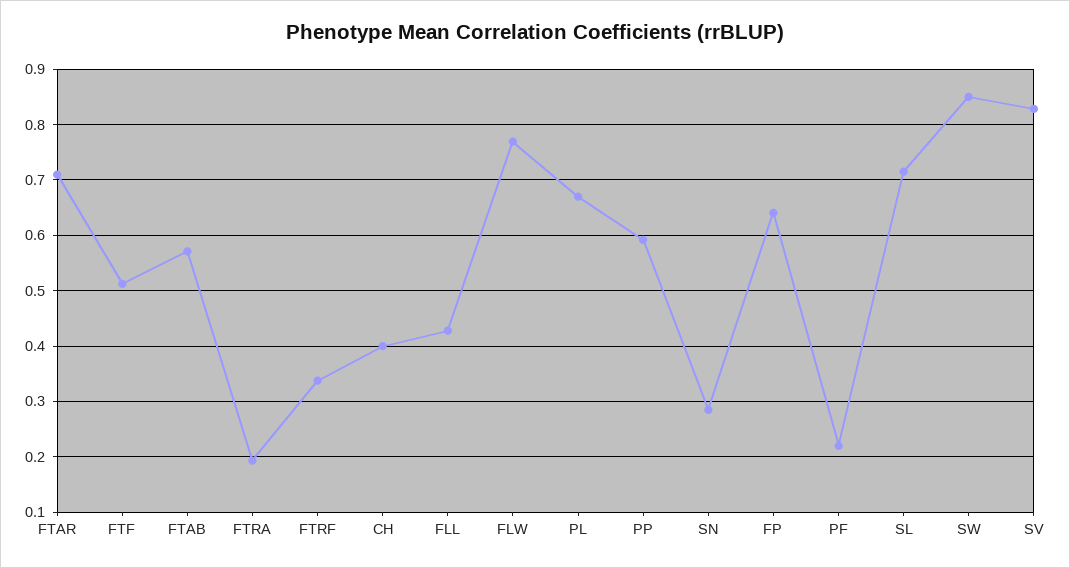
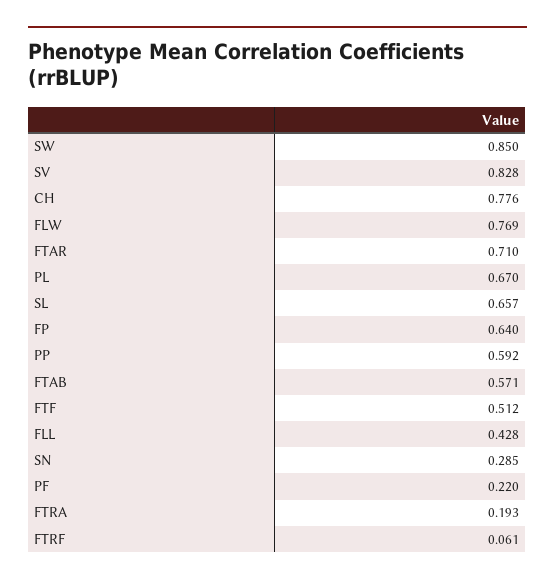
FTRF: 0.34 -> 0.061
CH: 0.4 -> 0.776
SL: 0.72 -> 0.657

